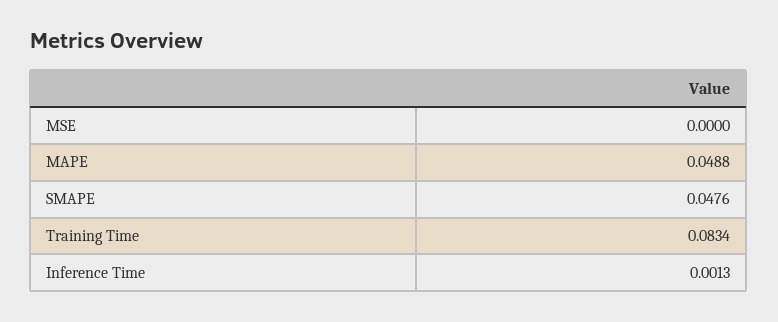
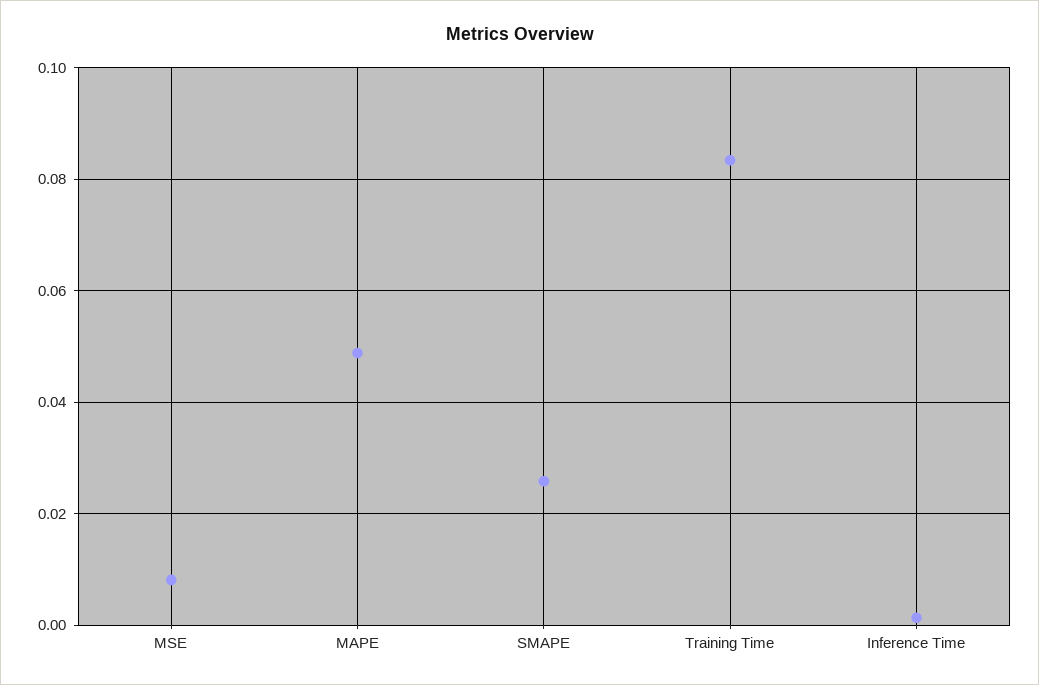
MSE: 0 -> 0.008
SMAPE: 0.0476 -> 0.026

